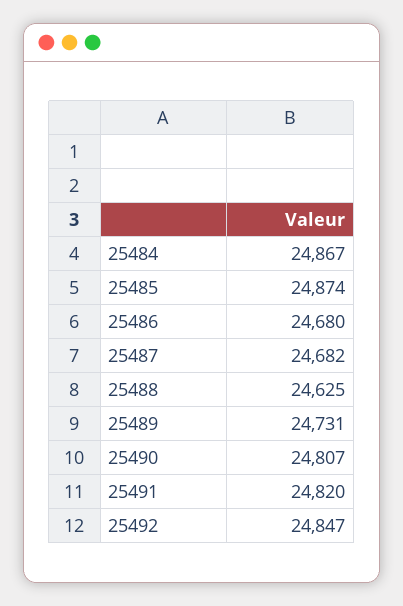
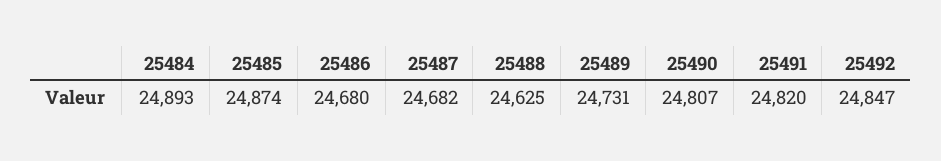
25484: 24867 -> 24893

